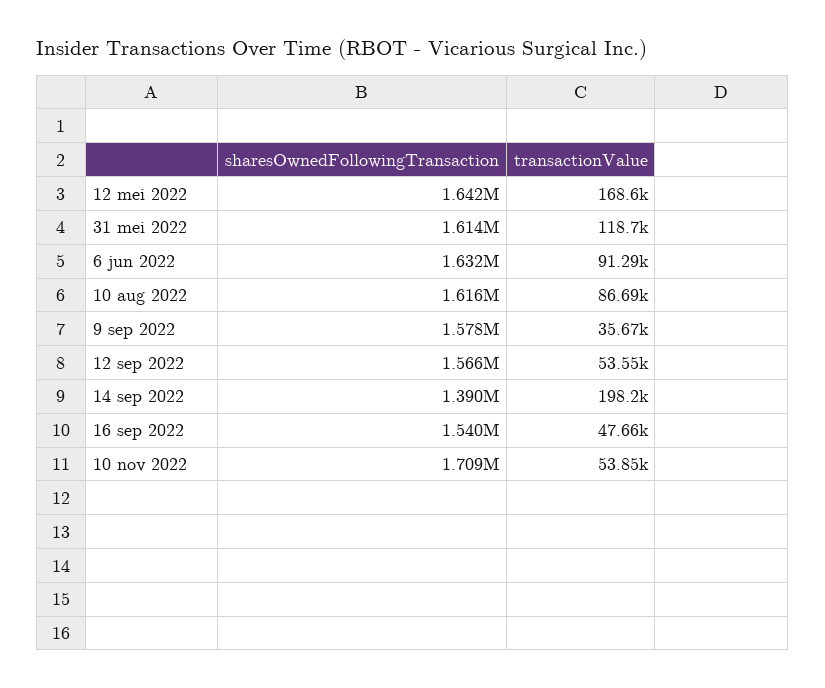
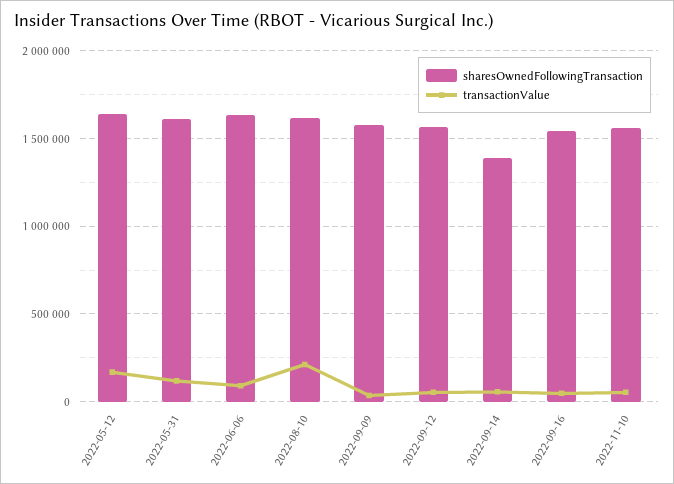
transactionValue, 10 aug 2022: 86690 -> 200000
transactionValue, 14 sep 2022: 198200 -> 50000
sharesOwnedFollowingTransaction, 10 nov 2022: 1709000 -> 1550000

